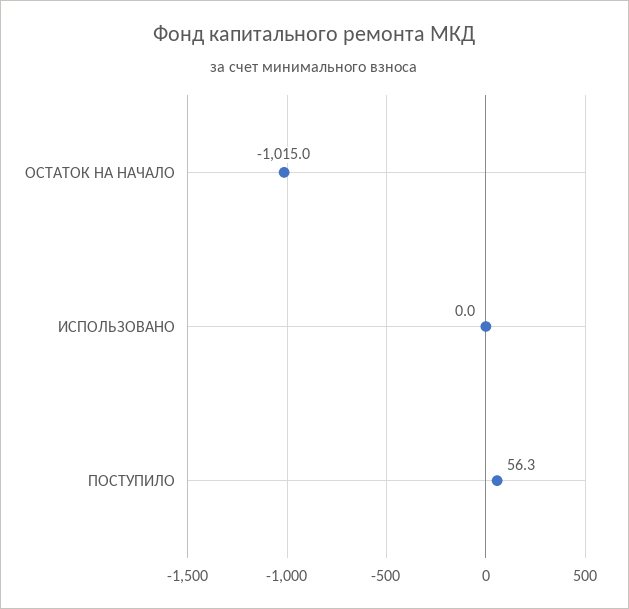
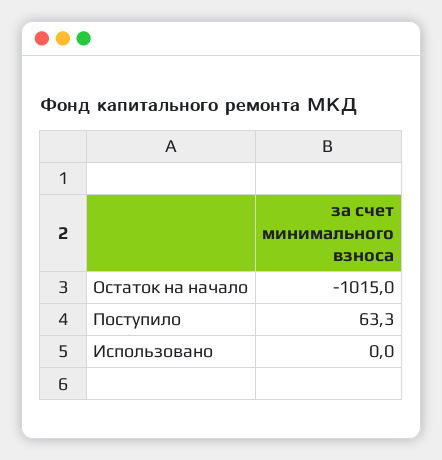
ПОСТУПИЛО: 56.3 -> 63.3

